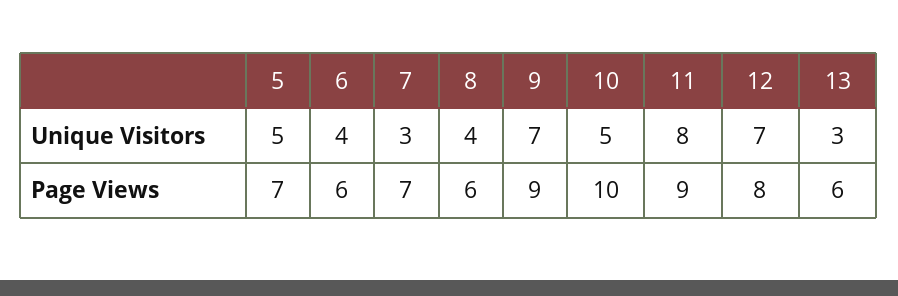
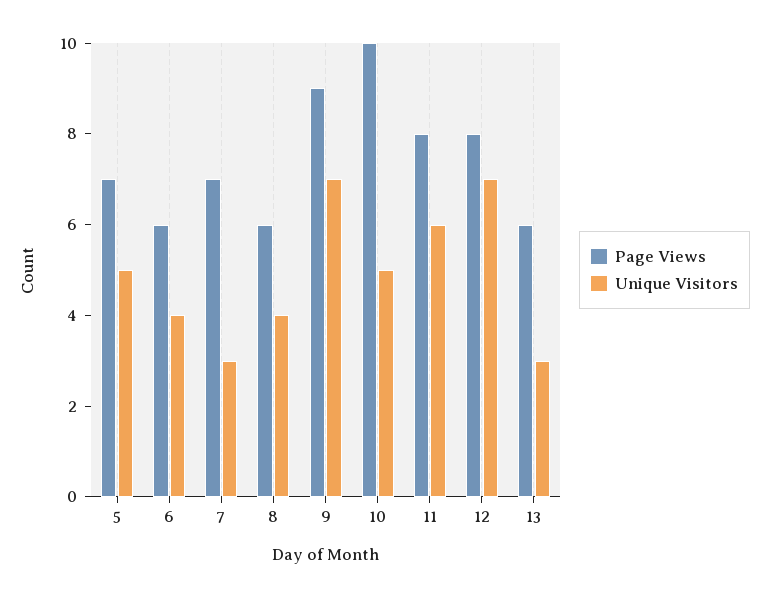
Unique Visitors, 11: 8 -> 6
Page Views, 11: 9 -> 8

